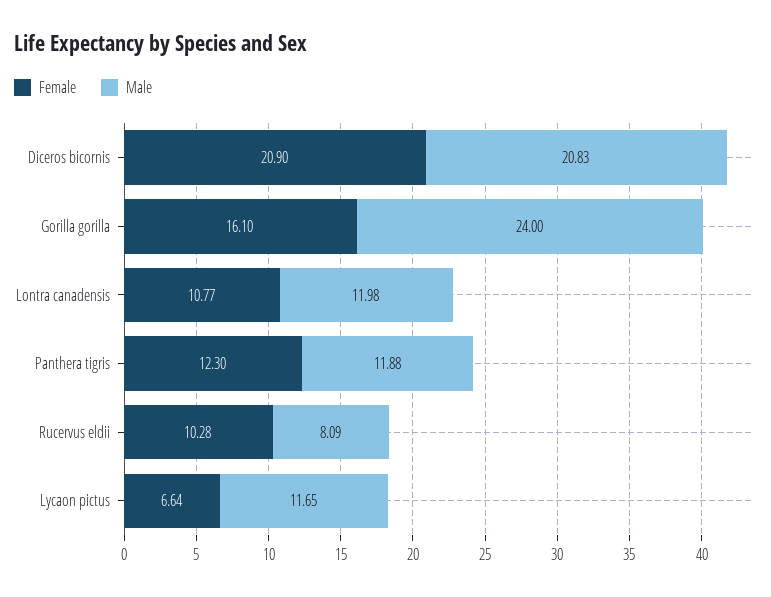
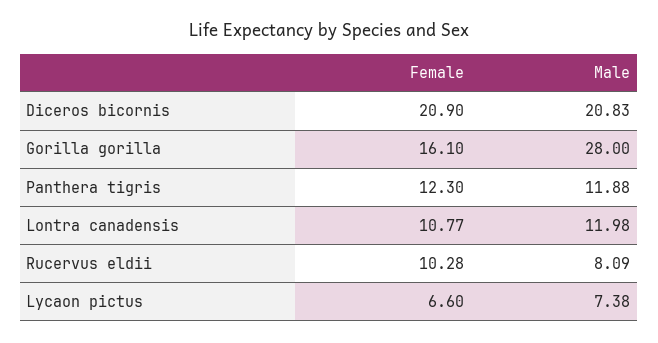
Male, Gorilla gorilla: 24 -> 28
Female, Lycaon pictus: 6.64 -> 6.6
Male, Lycaon pictus: 11.65 -> 7.38

